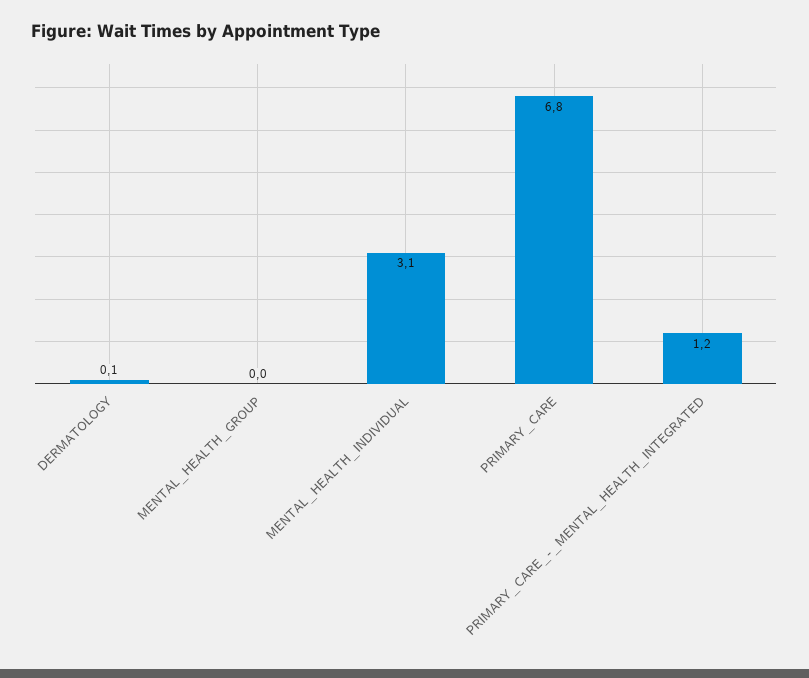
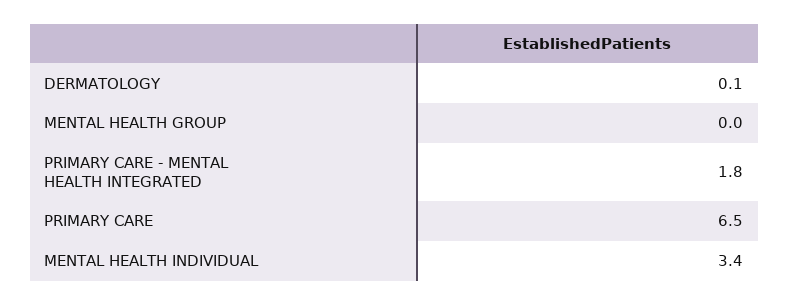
MENTAL_HEALTH_INDIVIDUAL: 3.1 -> 3.4
PRIMARY_CARE: 6.8 -> 6.5
PRIMARY_CARE_-_MENTAL_HEALTH_INTEGRATED: 1.2 -> 1.8

